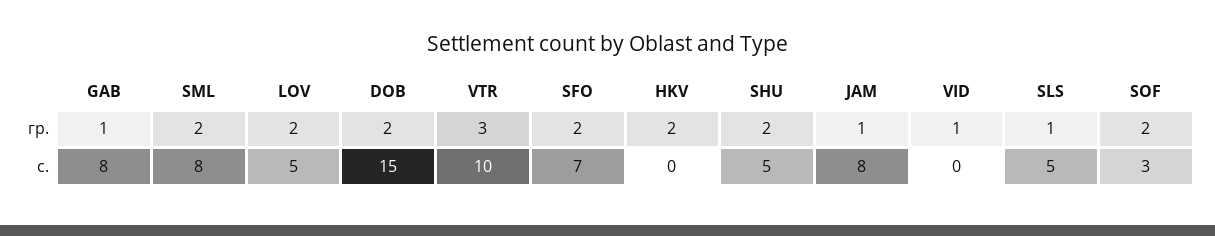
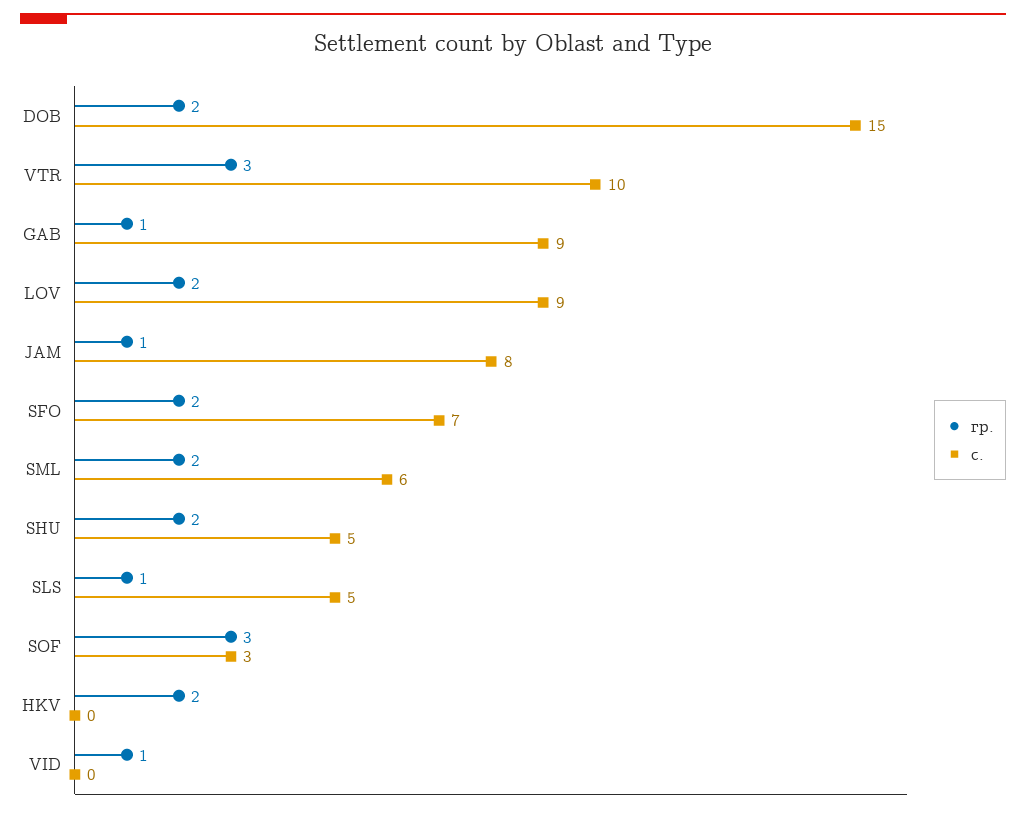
гр., SOF: 2 -> 3
с., GAB: 8 -> 9
с., SML: 8 -> 6
с., LOV: 5 -> 9

